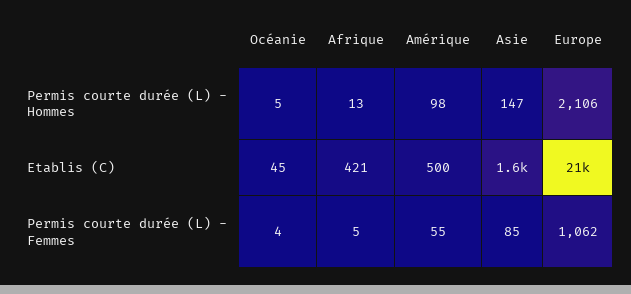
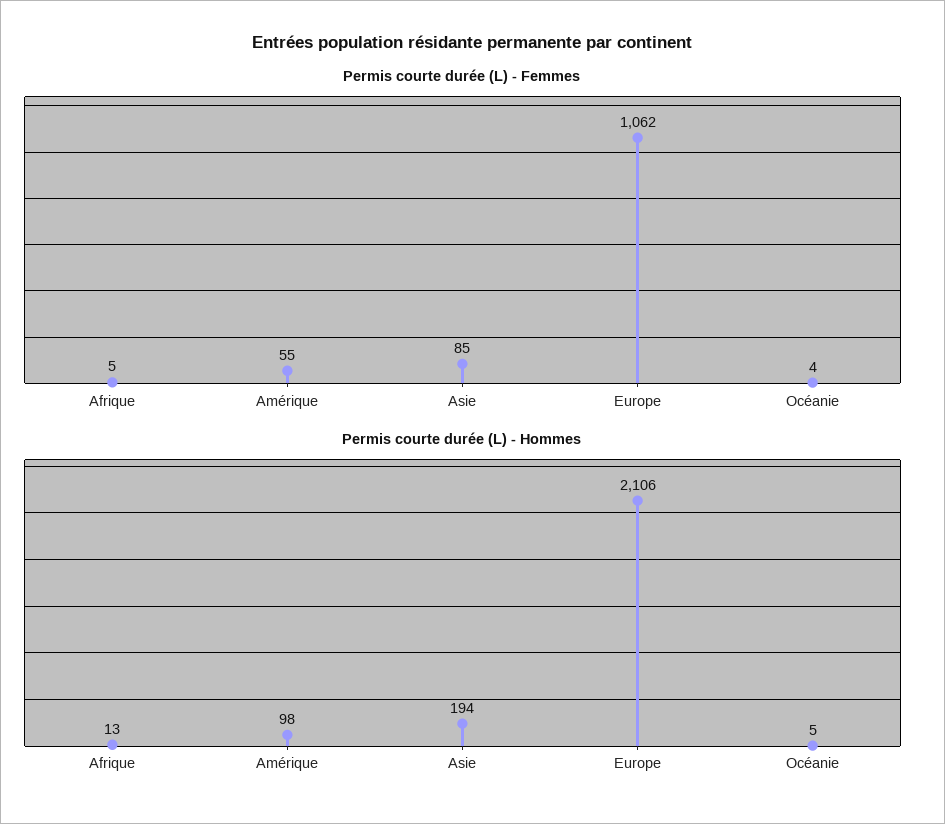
Permis courte durée (L) - Hommes, Asie: 147 -> 194
Etablis (C), Océanie: 45 -> none
Etablis (C), Afrique: 421 -> none
Etablis (C), Amérique: 500 -> none
Etablis (C), Asie: 1600 -> none
Etablis (C), Europe: 21000 -> none

